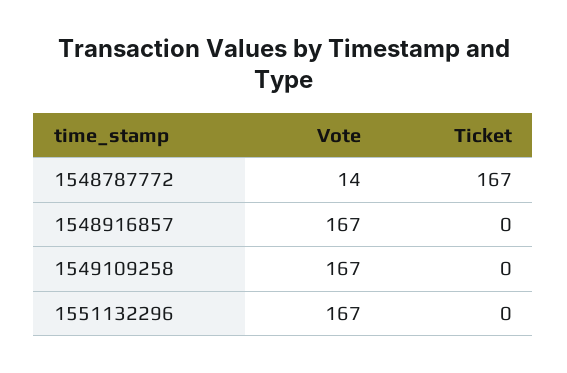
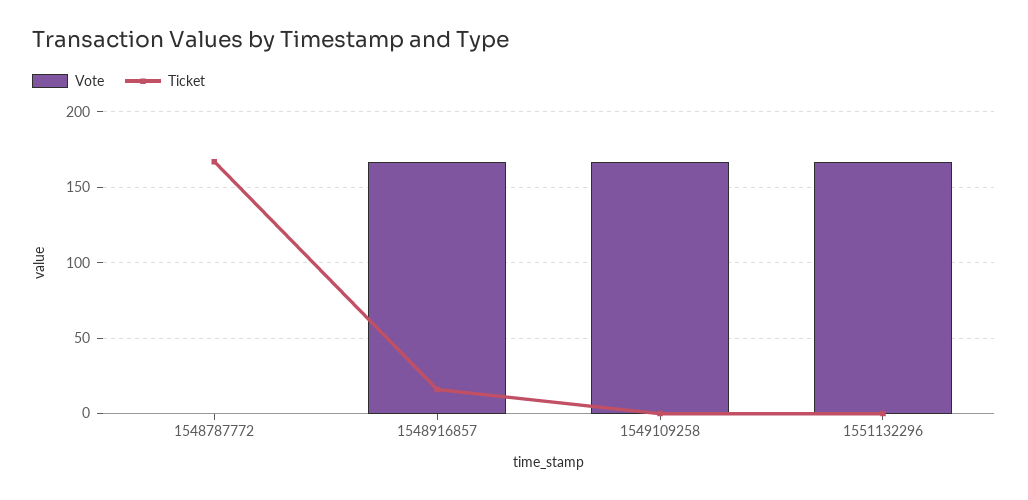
Vote, 1548787772: 14 -> 0
Ticket, 1548916857: 0 -> 15

